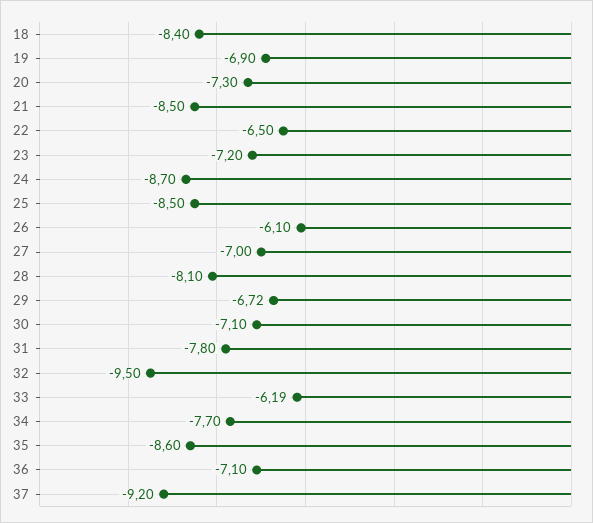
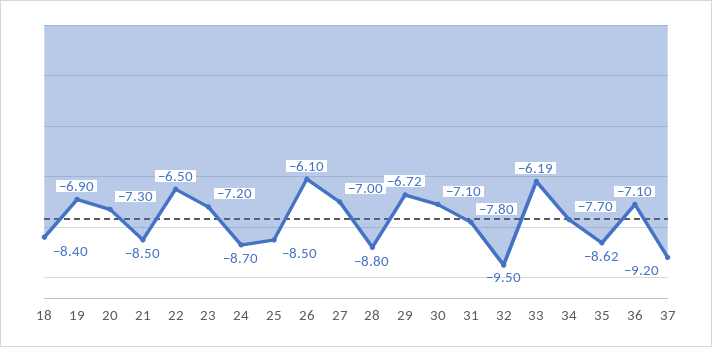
28: -8.1 -> -8.8
35: -8.6 -> -8.62

